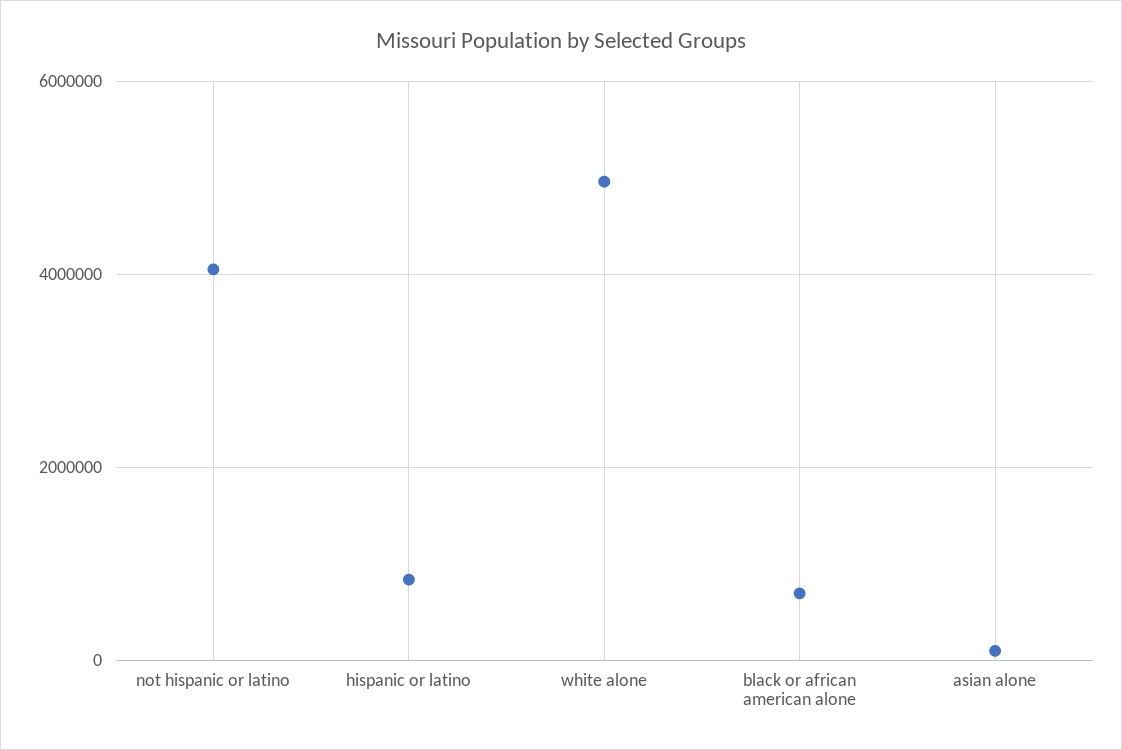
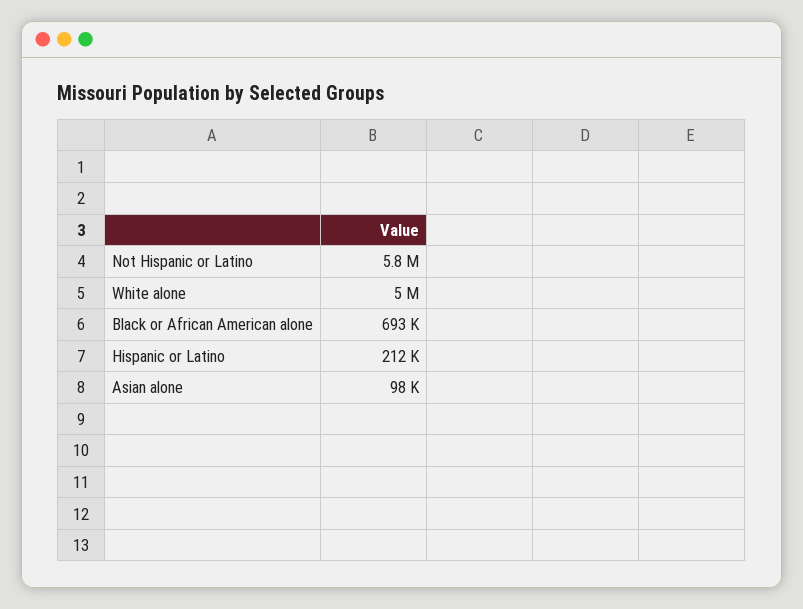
not hispanic or latino: 4000000 -> 5800000
hispanic or latino: 800000 -> 212000

